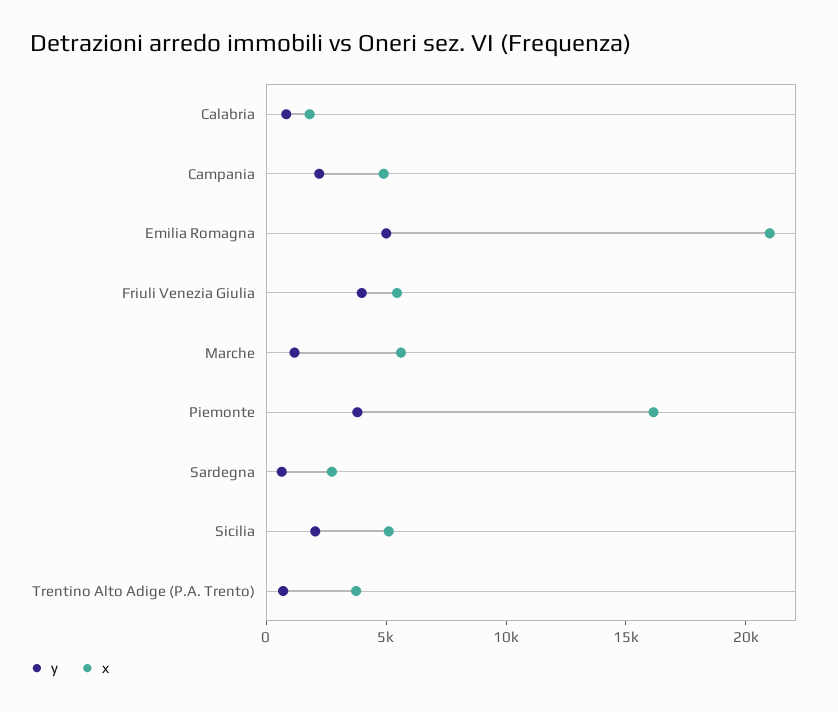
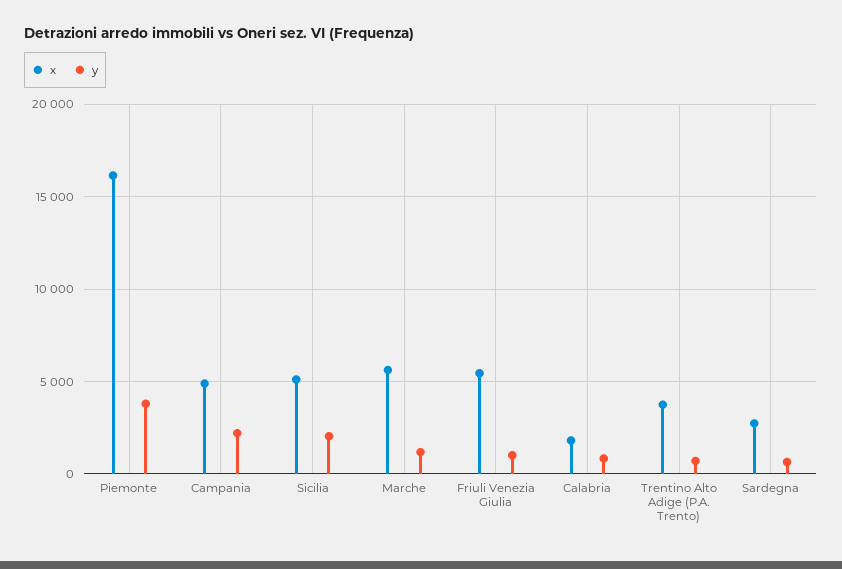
y, Emilia Romagna: 5000 -> none
x, Emilia Romagna: 21000 -> none
y, Friuli Venezia Giulia: 4000 -> 1000

